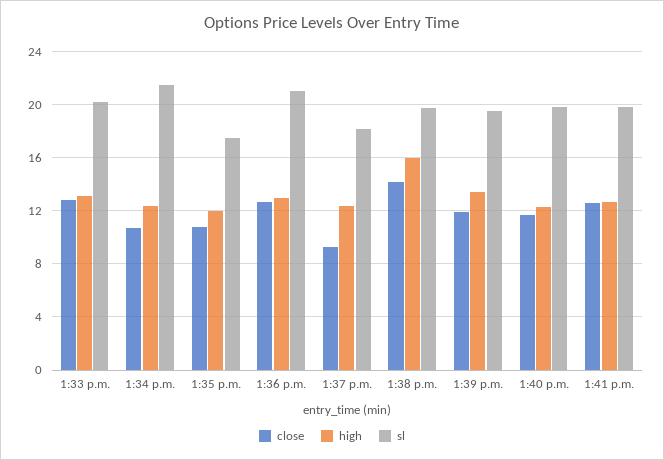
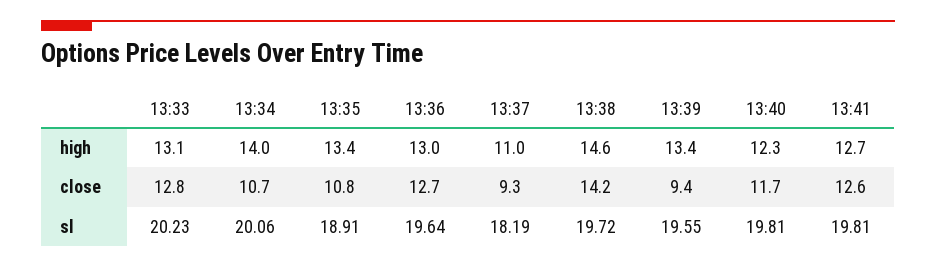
high, 1:34 p.m.: 12.5 -> 14
sl, 1:34 p.m.: 21.5 -> 20.06
high, 1:35 p.m.: 12 -> 13.4
sl, 1:35 p.m.: 17.5 -> 18.91
sl, 1:36 p.m.: 21 -> 19.64
high, 1:37 p.m.: 12.5 -> 11
high, 1:38 p.m.: 16 -> 14.6
close, 1:39 p.m.: 12 -> 9.4

